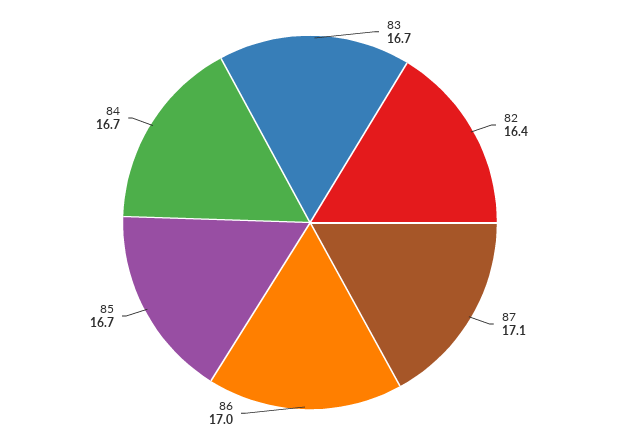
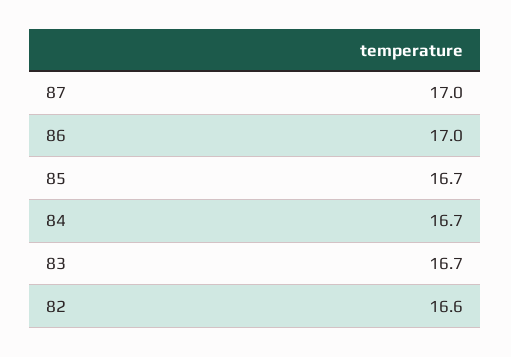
82: 16.4 -> 16.6
87: 17.1 -> 17

